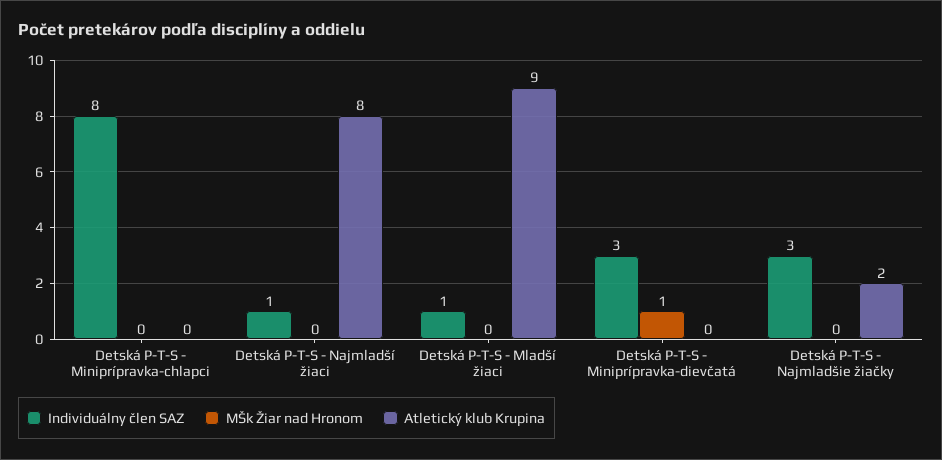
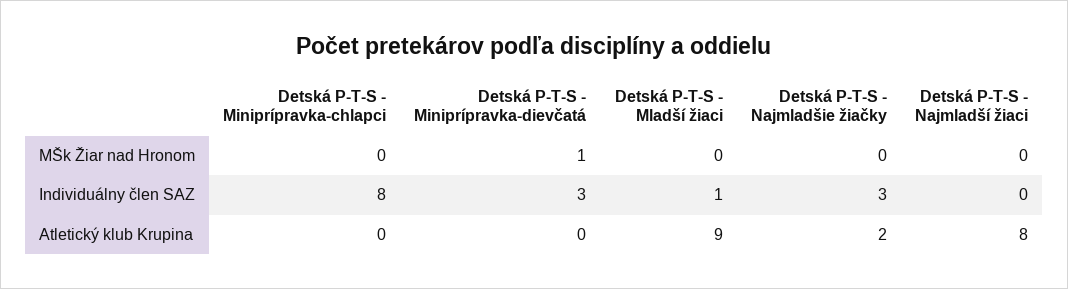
Individuálny člen SAZ, Detská P-T-S - Najmladší žiaci: 1 -> 0

